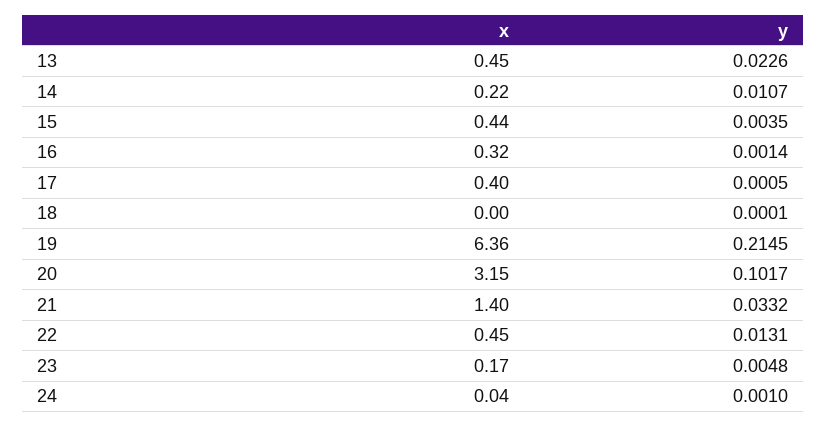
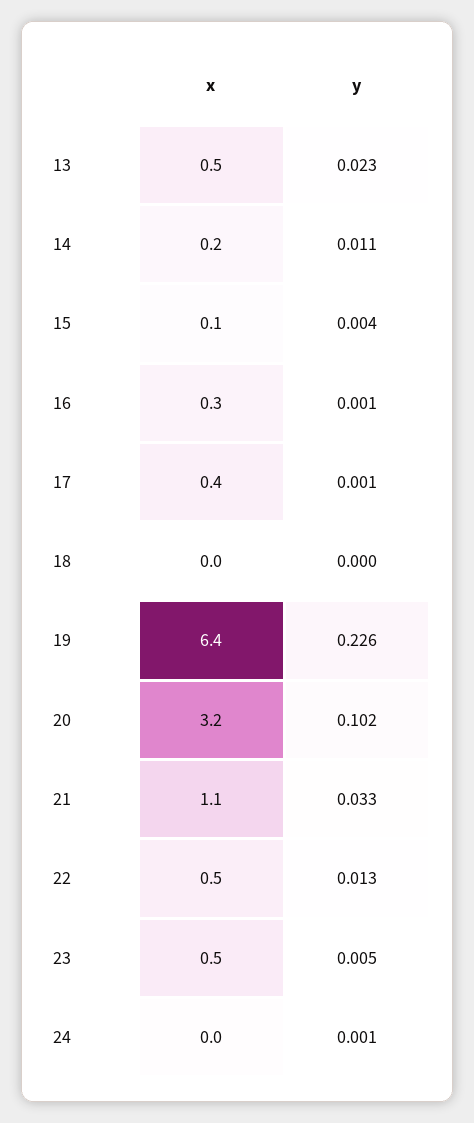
x, 15: 0.44 -> 0.1
y, 19: 0.2145 -> 0.226
x, 21: 1.4 -> 1.1
x, 23: 0.17 -> 0.5

